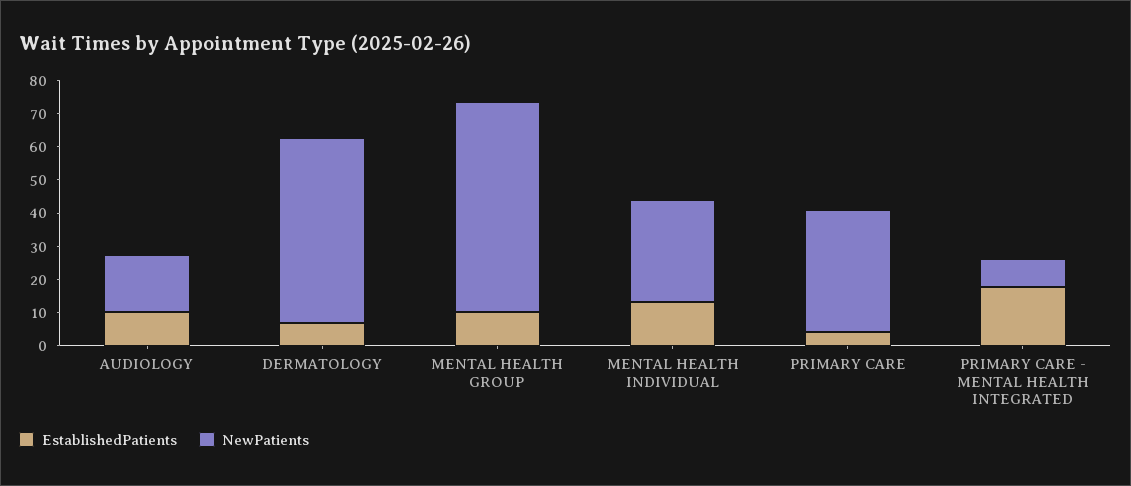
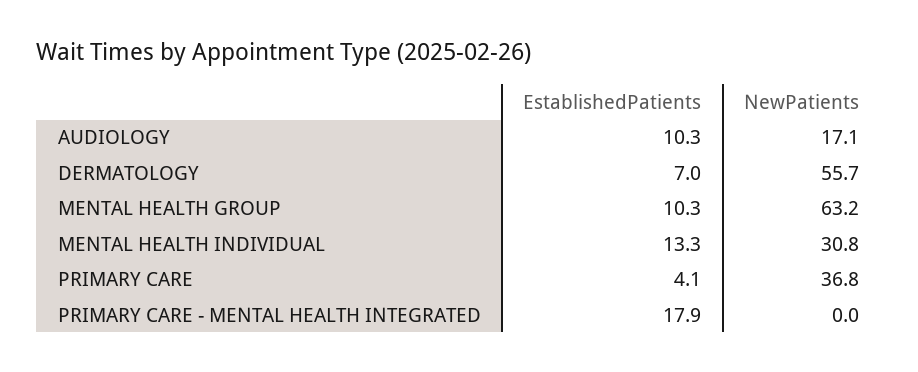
NewPatients, PRIMARY CARE - MENTAL HEALTH INTEGRATED: 7.5 -> 0

